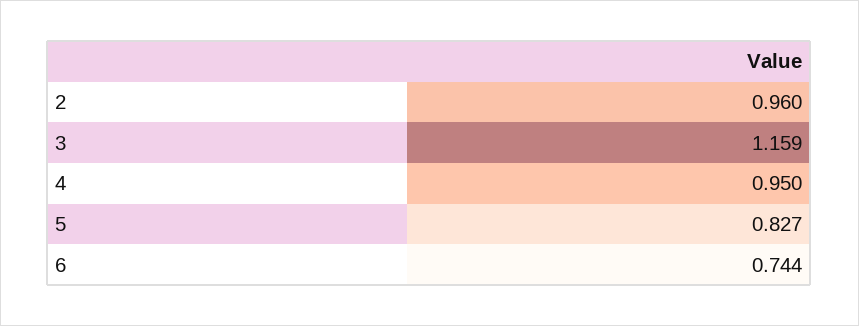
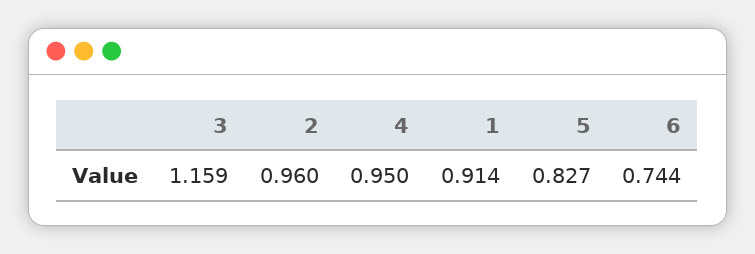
1: none -> 0.914

